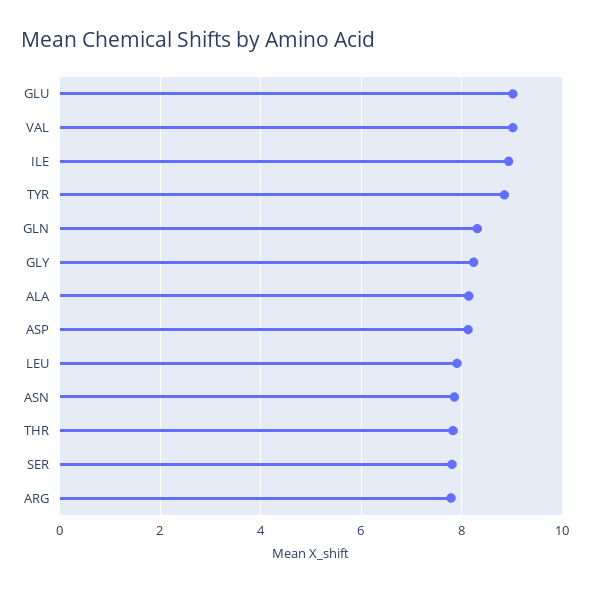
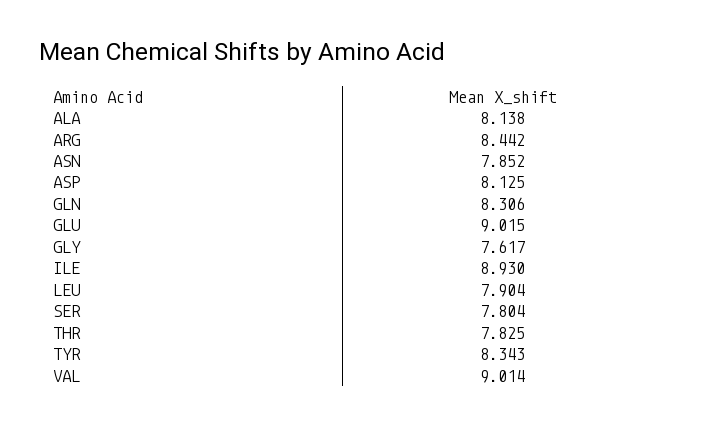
TYR: 8.8 -> 8.343
GLY: 8.2 -> 7.617
ARG: 7.8 -> 8.442

